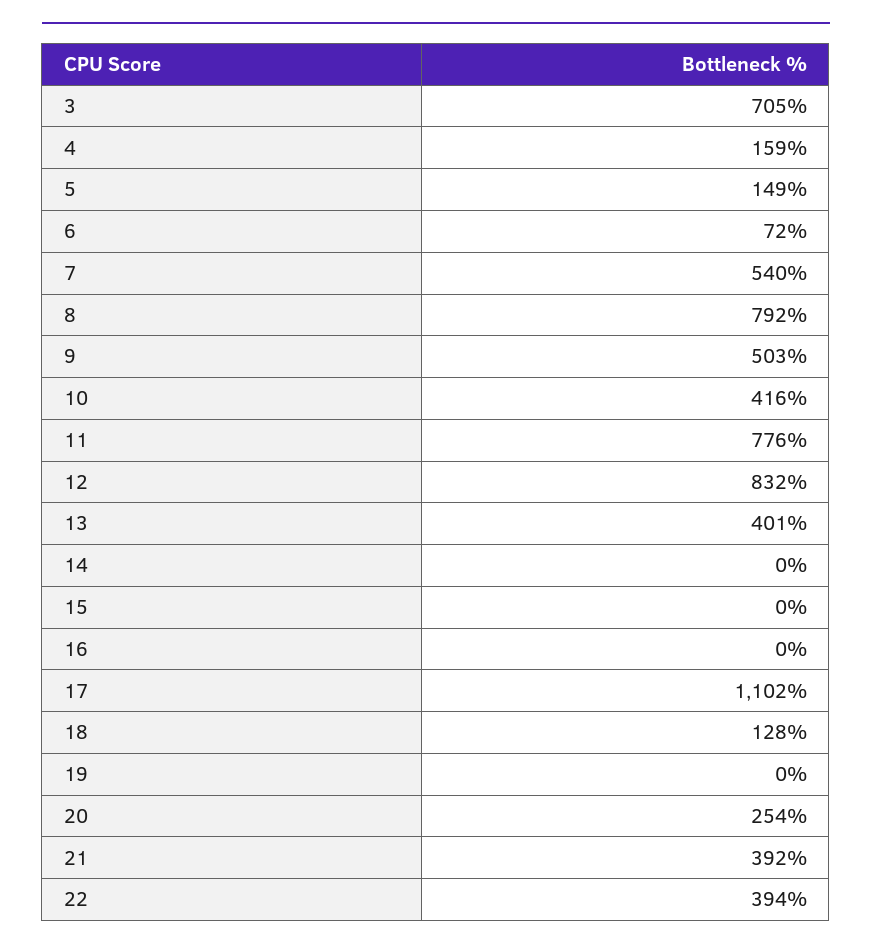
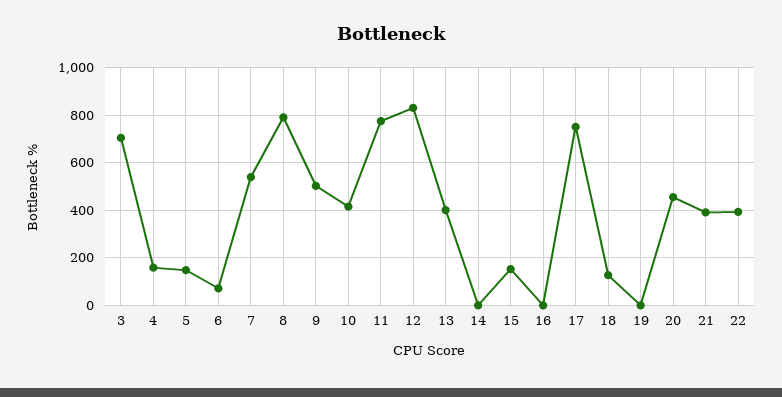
15: 0 -> 150
17: 1102 -> 750
20: 254 -> 450

